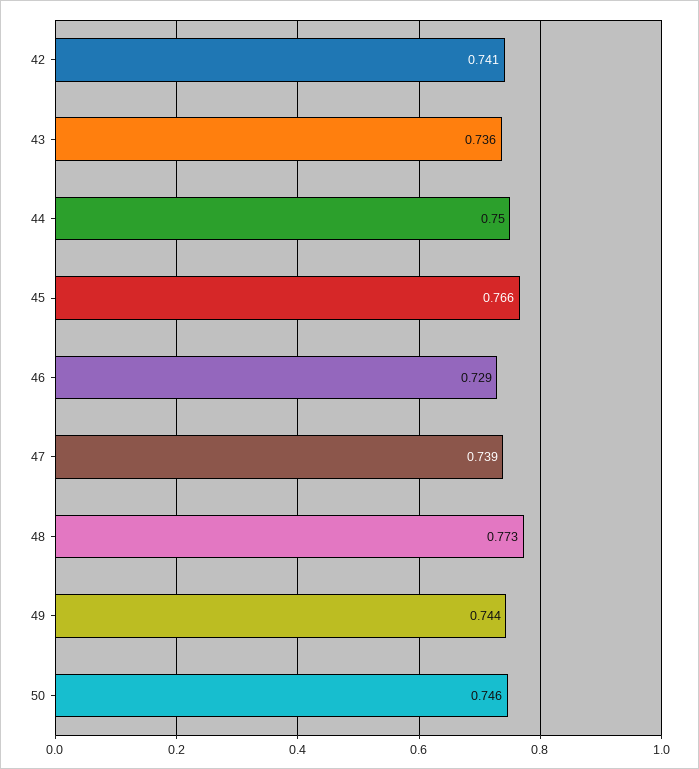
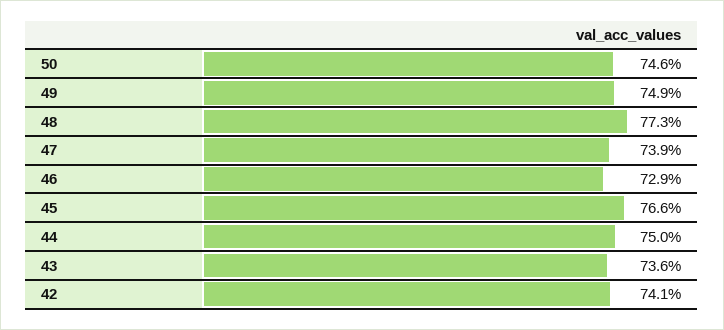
49: 0.744 -> 0.749

